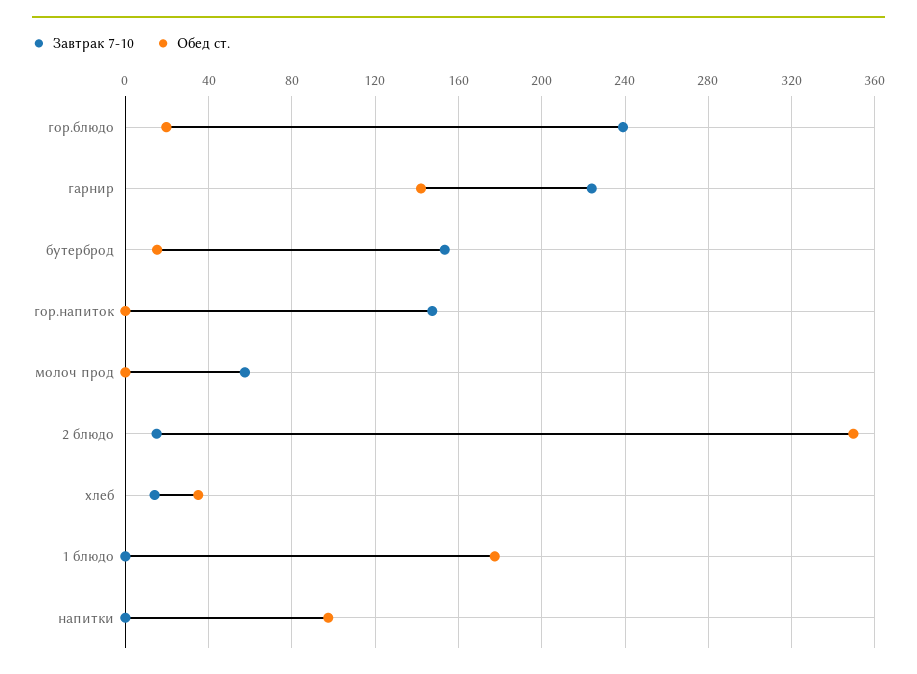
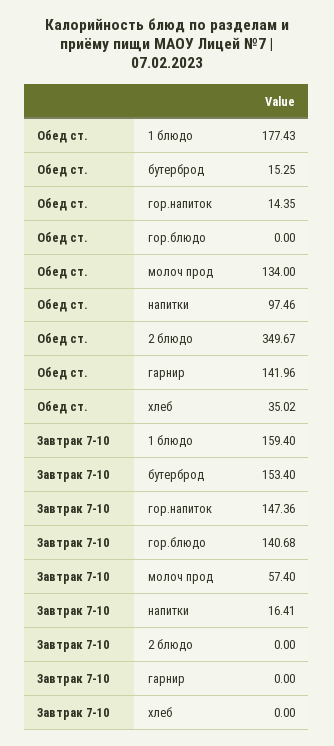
Завтрак 7-10, гор.блюдо: 240 -> 140.68
Обед ст., гор.блюдо: 20 -> 0
Завтрак 7-10, гарнир: 225 -> 0
Обед ст., гор.напиток: 0 -> 14.35
Обед ст., молоч прод: 0 -> 134
Завтрак 7-10, 2 блюдо: 15 -> 0
Завтрак 7-10, хлеб: 15 -> 0
Завтрак 7-10, 1 блюдо: 0 -> 159.4
Завтрак 7-10, напитки: 0 -> 16.41

